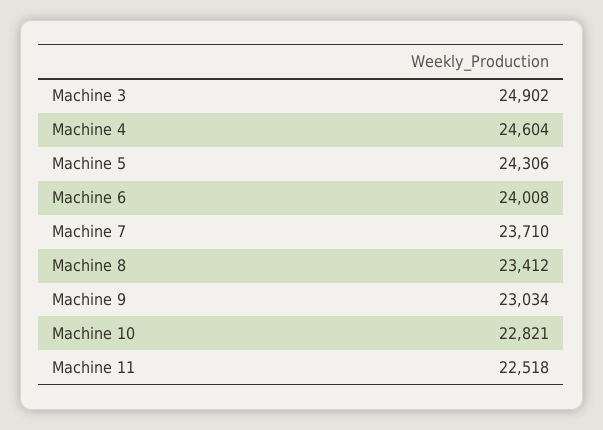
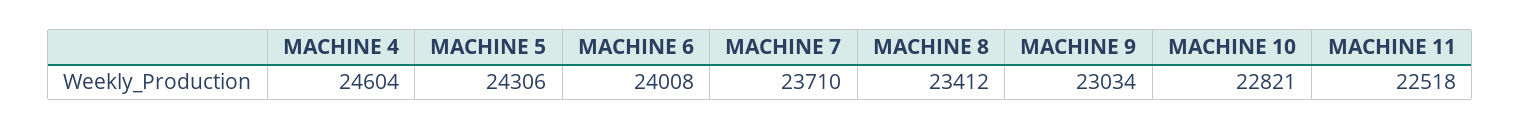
Machine 3: 24902 -> none

